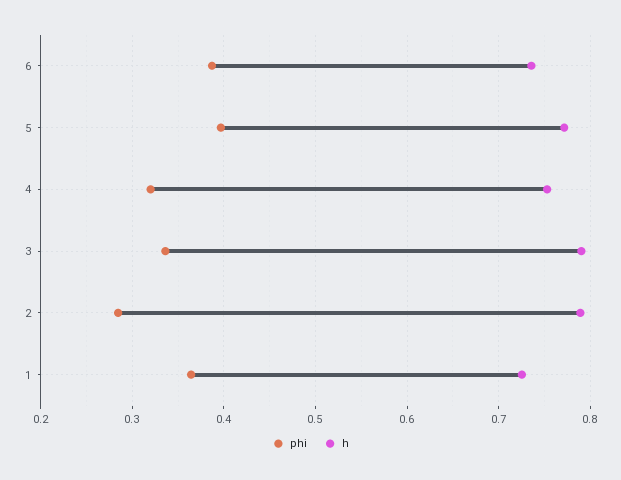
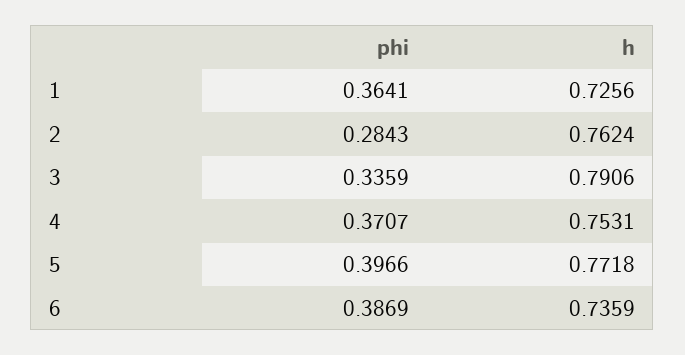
phi, 4: 0.32 -> 0.3707
h, 2: 0.79 -> 0.7624

